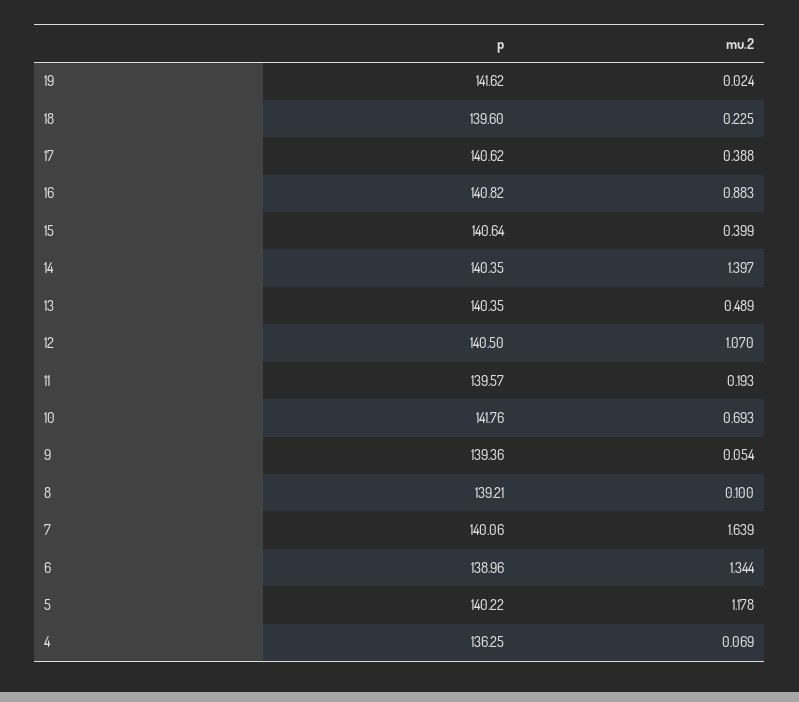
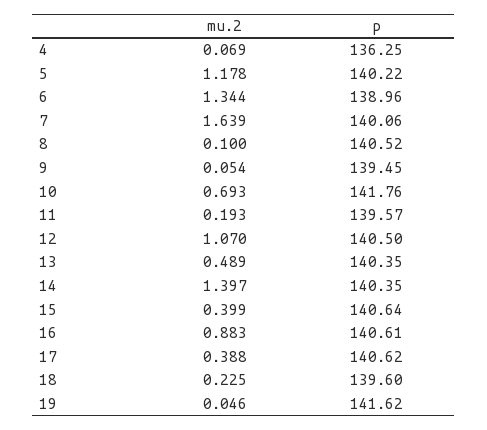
mu.2, 19: 0.024 -> 0.046
p, 16: 140.82 -> 140.61
p, 9: 139.36 -> 139.45
p, 8: 139.21 -> 140.52

